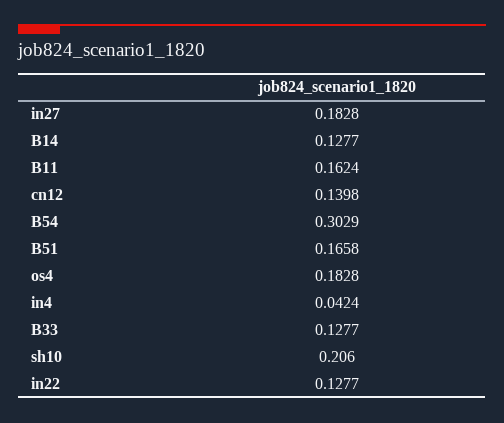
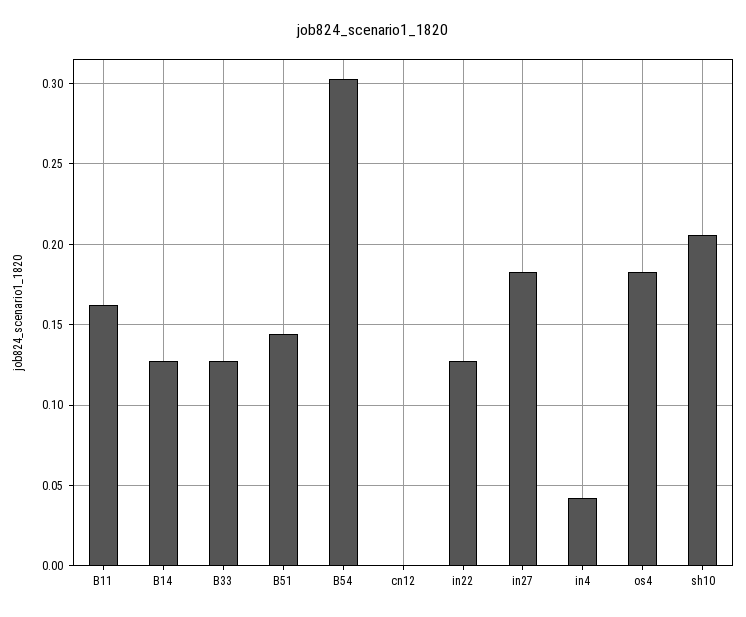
cn12: 0.1398 -> 0
B51: 0.1658 -> 0.145

